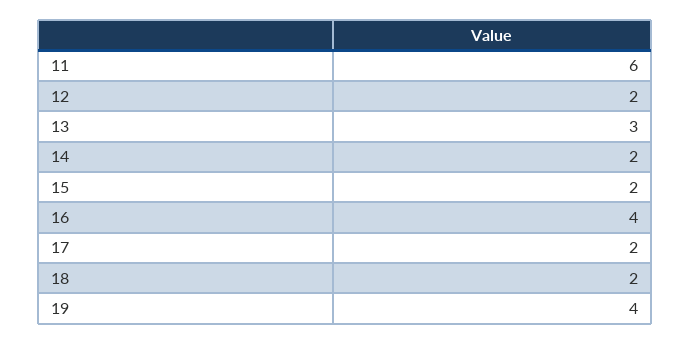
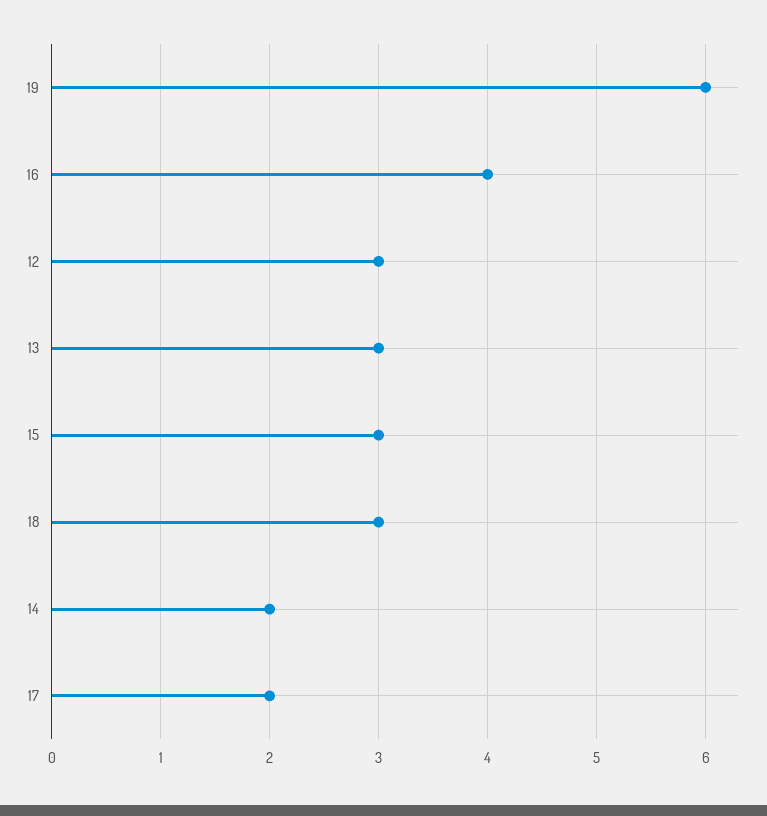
11: 6 -> none
12: 2 -> 3
15: 2 -> 3
18: 2 -> 3
19: 4 -> 6

